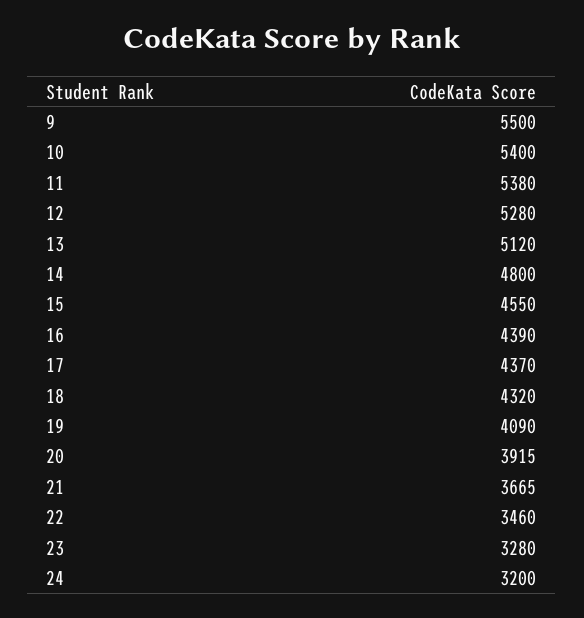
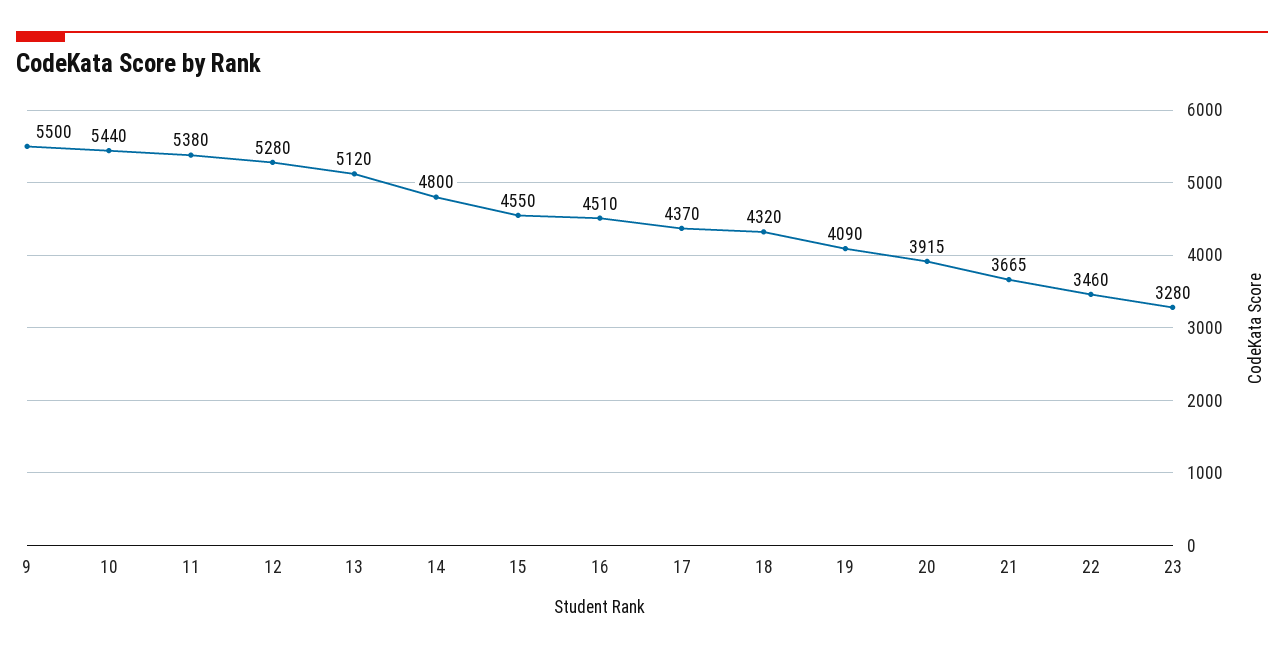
10: 5400 -> 5440
16: 4390 -> 4510
24: 3200 -> none

